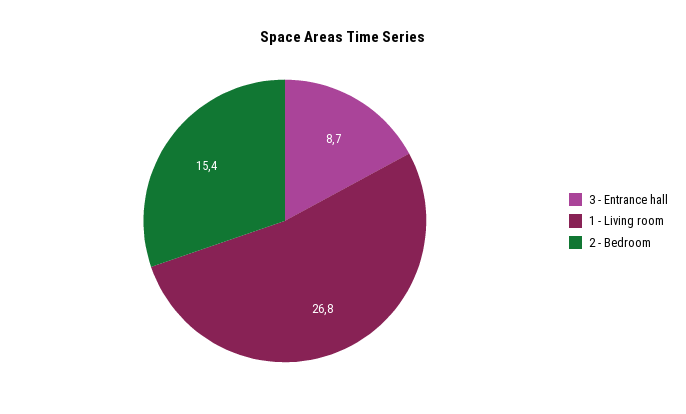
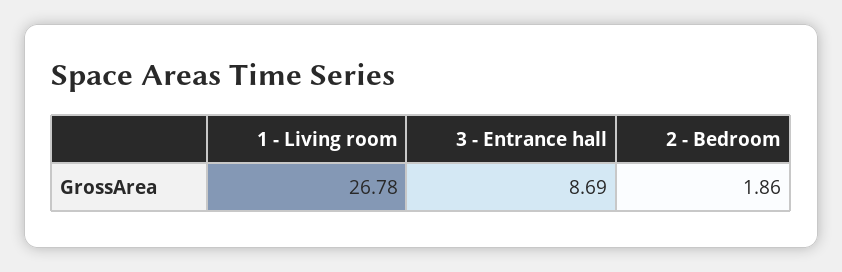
2 - Bedroom: 15.4 -> 1.86

